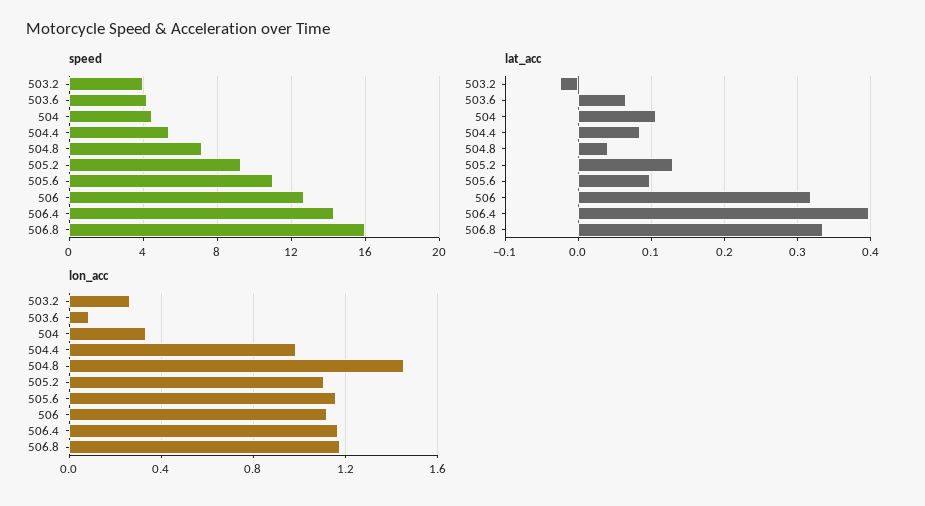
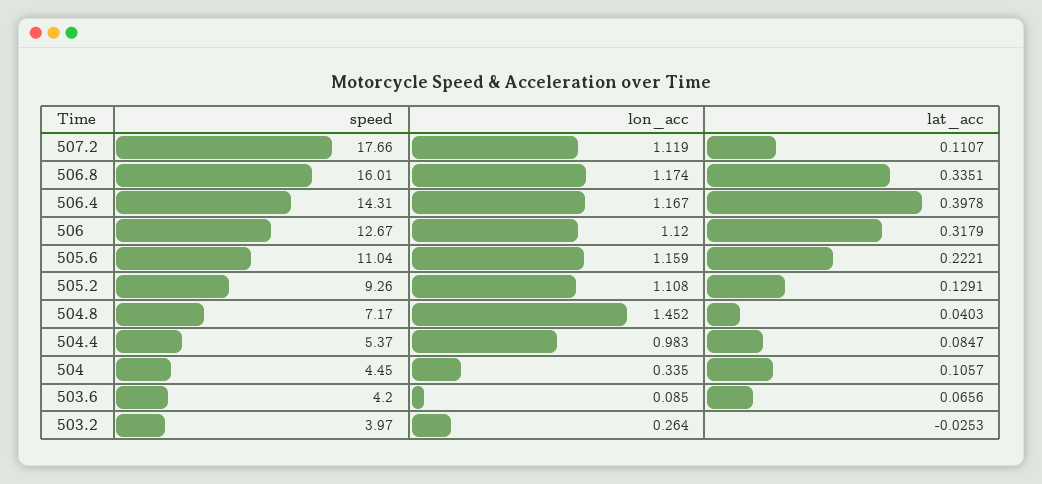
lat_acc, 505.6: 0.1 -> 0.2221
speed, 507.2: none -> 17.66
lon_acc, 507.2: none -> 1.119
lat_acc, 507.2: none -> 0.1107

